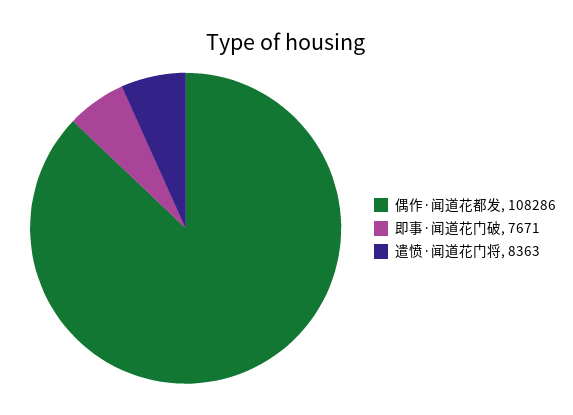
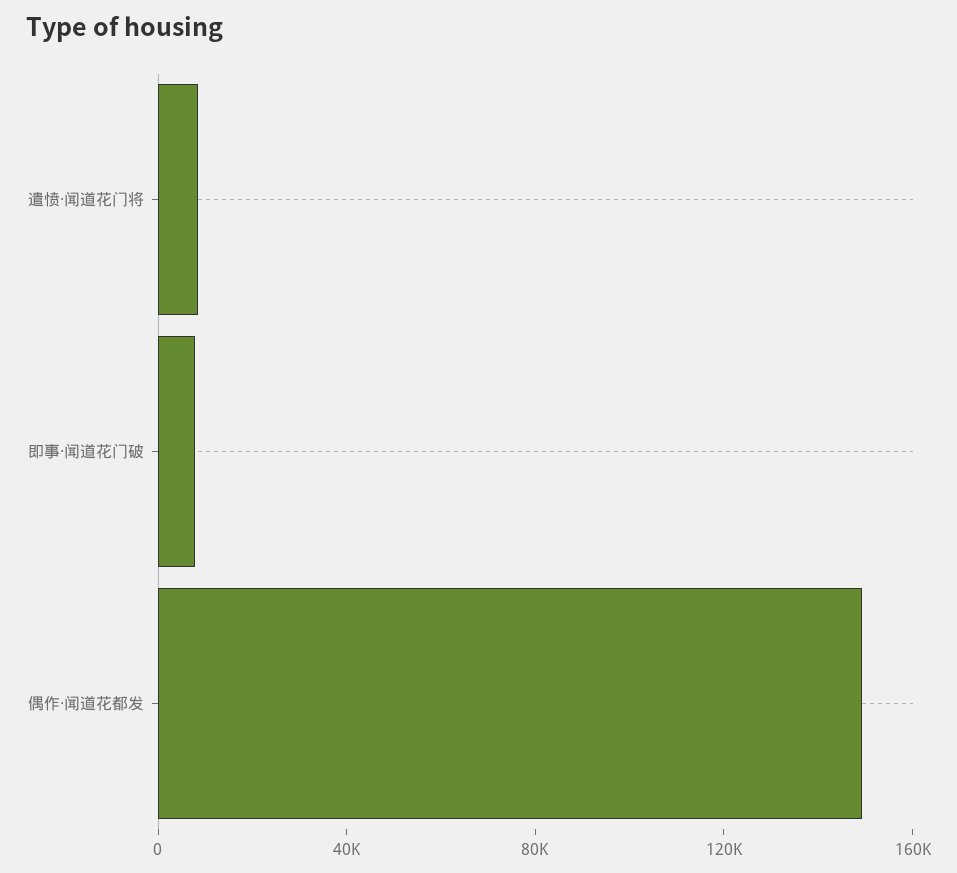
偶作·闻道花都发: 108286 -> 150000

